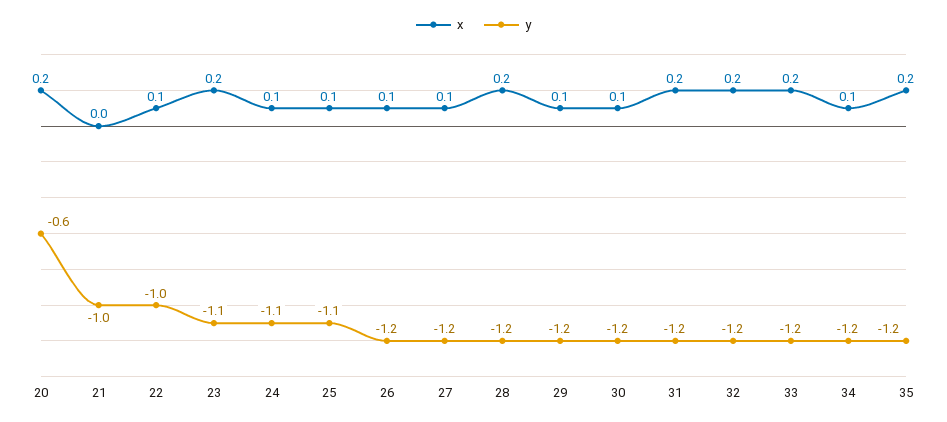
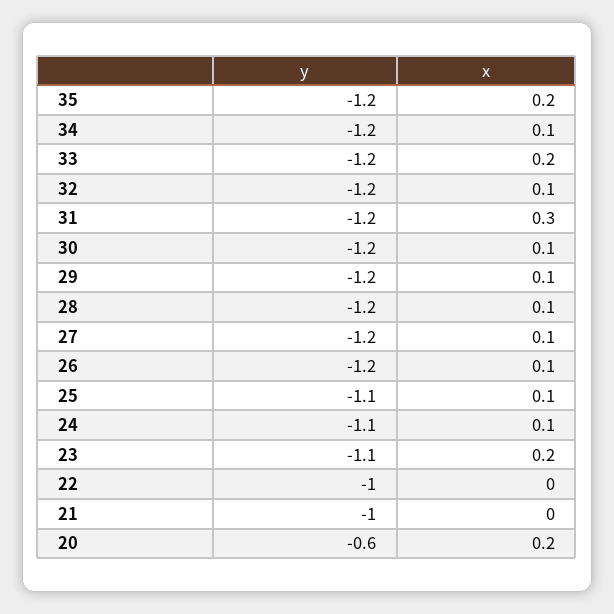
x, 22: 0.1 -> 0
x, 28: 0.2 -> 0.1
x, 31: 0.2 -> 0.3
x, 32: 0.2 -> 0.1

